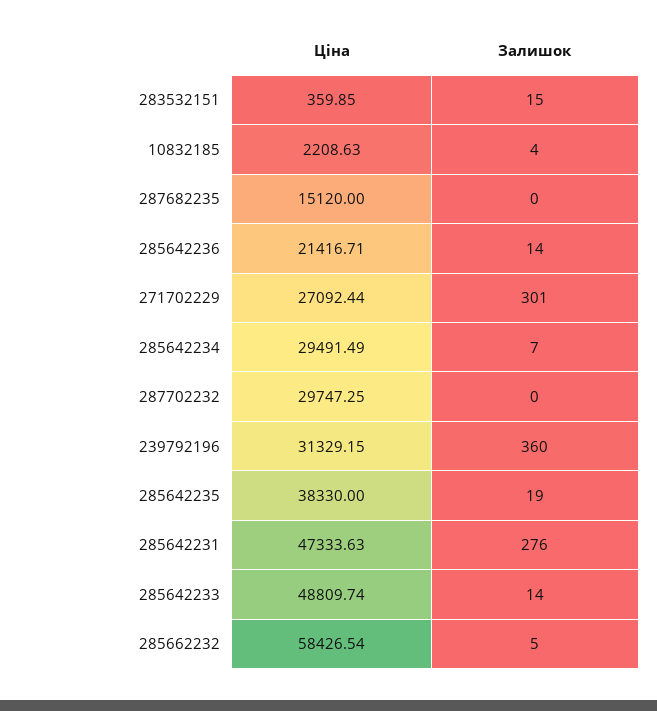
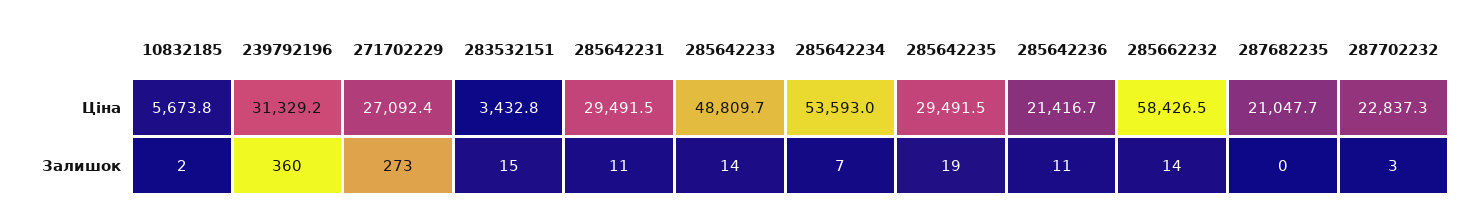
Ціна, 283532151: 359.85 -> 3432.8
Ціна, 10832185: 2208.63 -> 5673.8
Залишок, 10832185: 4 -> 2
Ціна, 287682235: 15120 -> 21047.7
Залишок, 285642236: 14 -> 11
Залишок, 271702229: 301 -> 273
Ціна, 285642234: 29491.49 -> 53593
Ціна, 287702232: 29747.25 -> 22837.3
Залишок, 287702232: 0 -> 3
Ціна, 285642235: 38330 -> 29491.5
Ціна, 285642231: 47333.63 -> 29491.5
Залишок, 285642231: 276 -> 11
Залишок, 285662232: 5 -> 14

